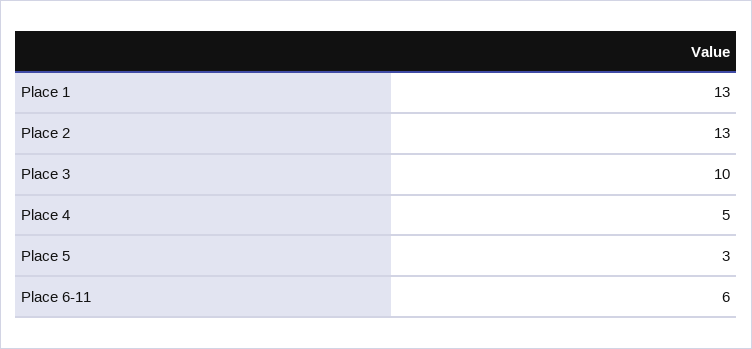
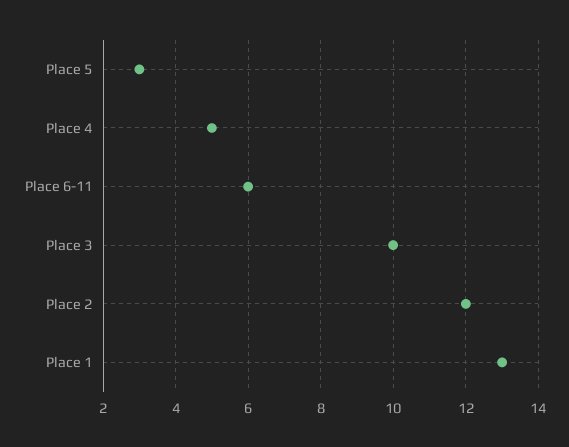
Place 2: 13 -> 12

